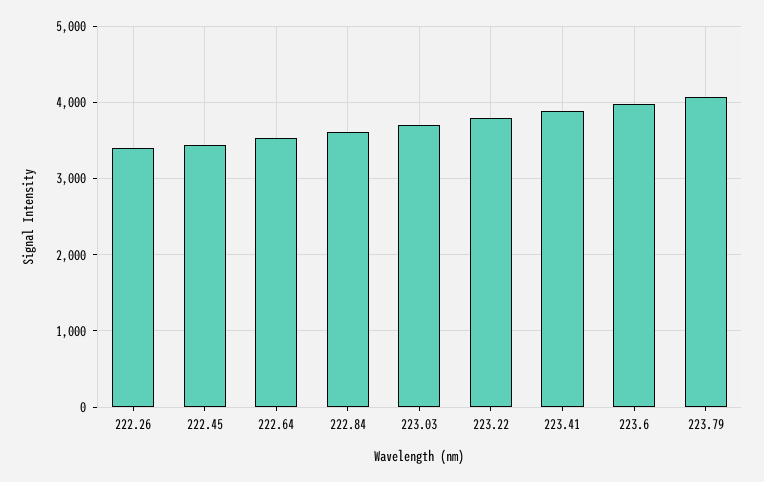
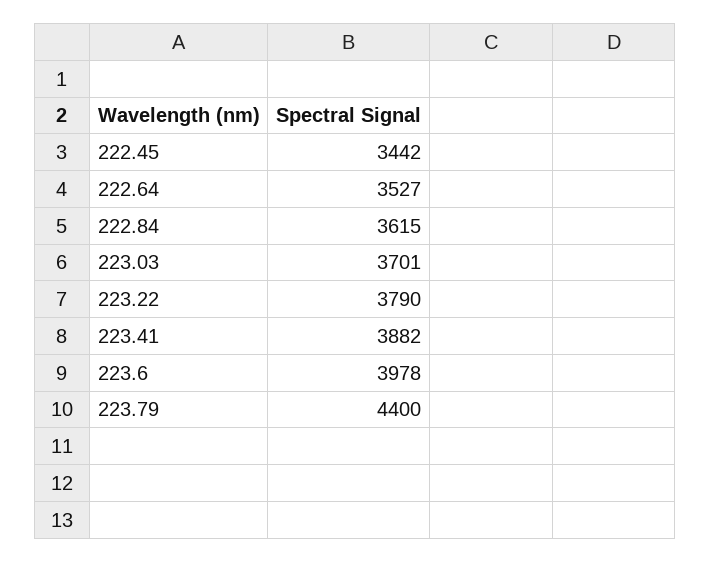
222.26: 3400 -> none
223.79: 4100 -> 4400

